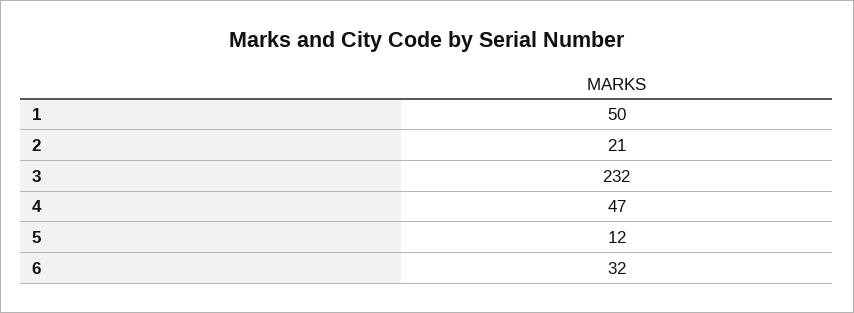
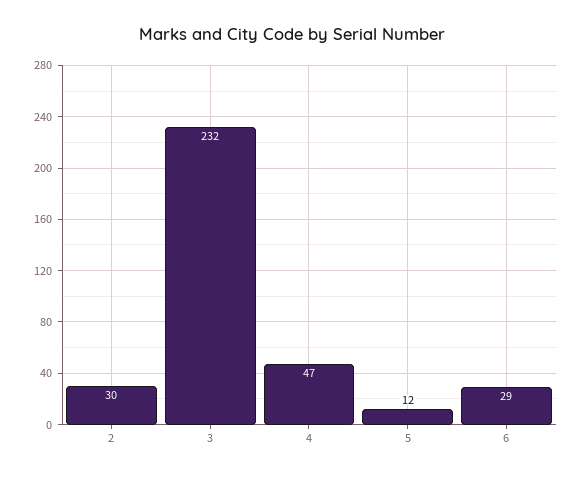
1: 50 -> none
2: 21 -> 30
6: 32 -> 29

